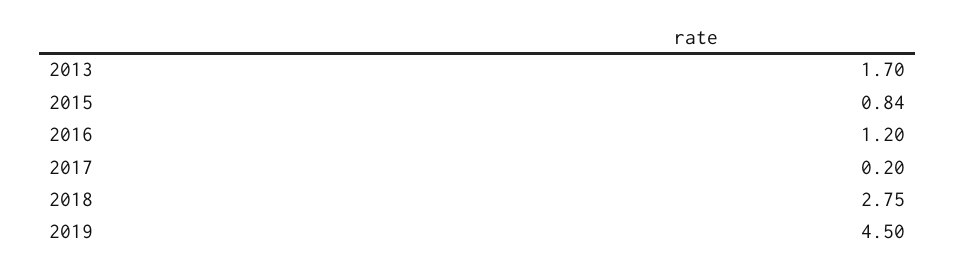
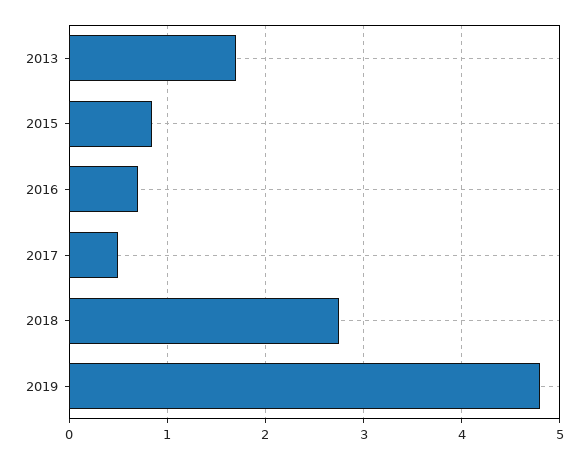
2016: 1.2 -> 0.7
2017: 0.2 -> 0.5
2019: 4.5 -> 4.8

